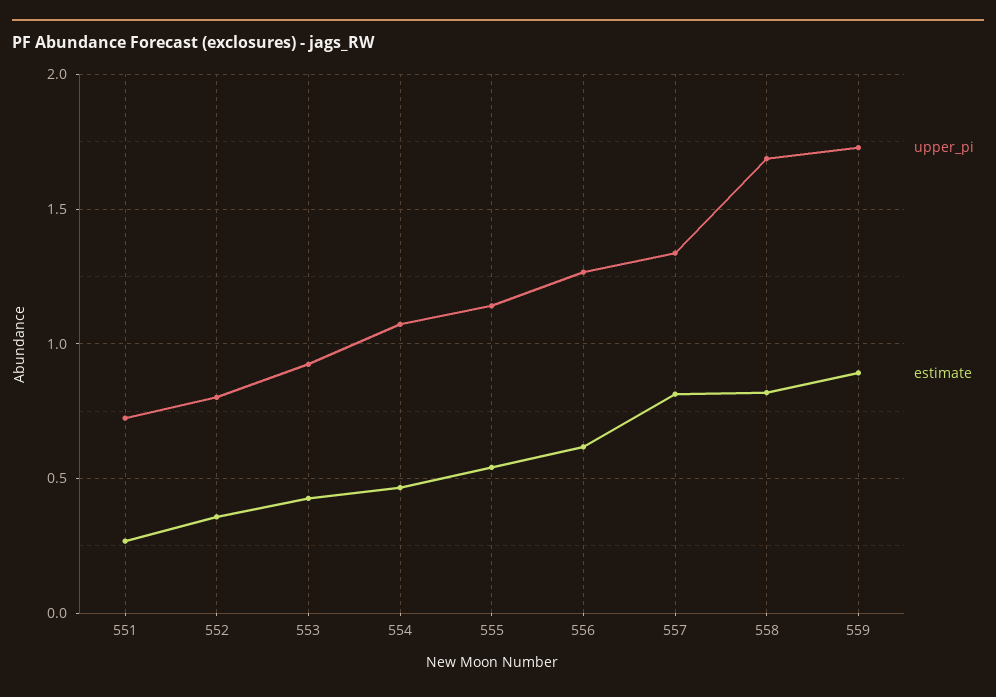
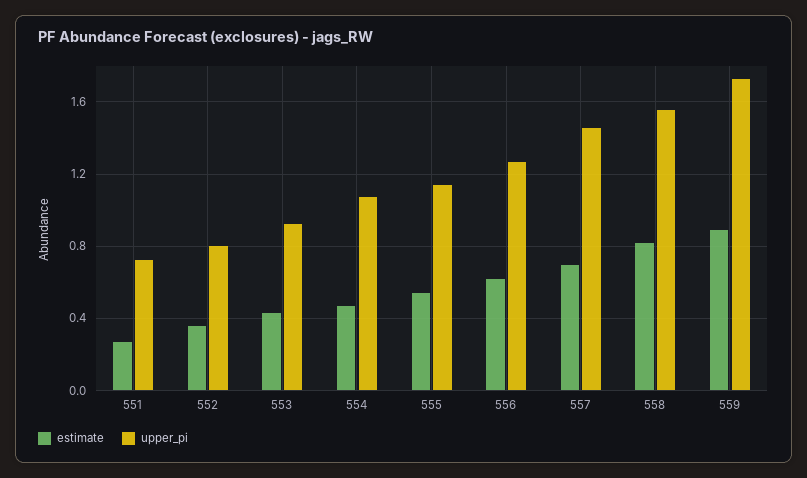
upper_pi, 557: 1.35 -> 1.45
estimate, 557: 0.8 -> 0.7
upper_pi, 558: 1.7 -> 1.55

